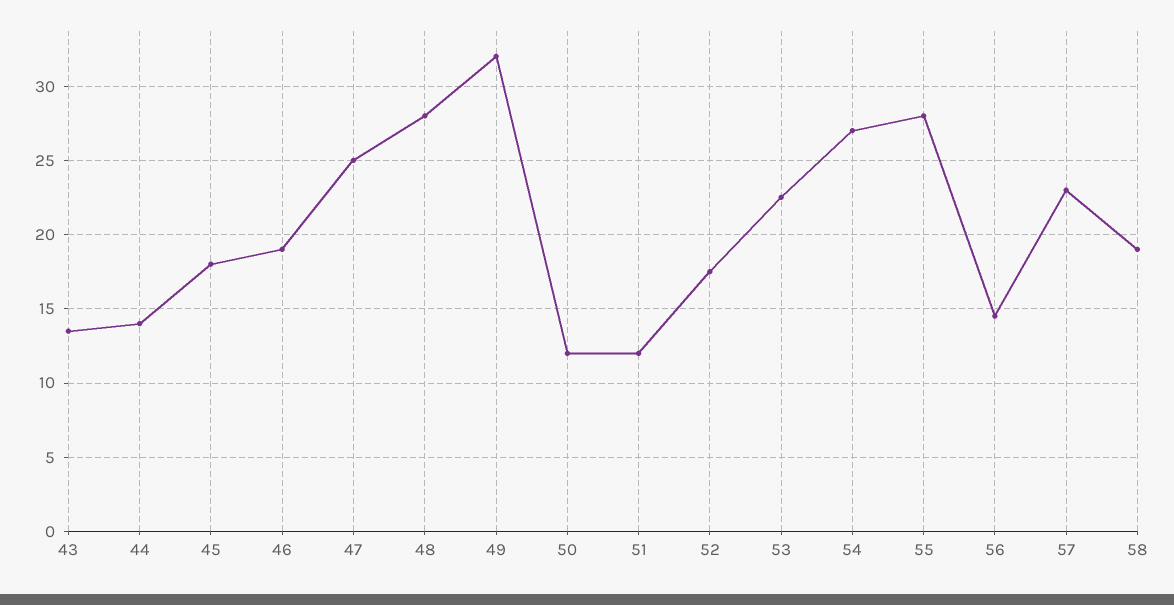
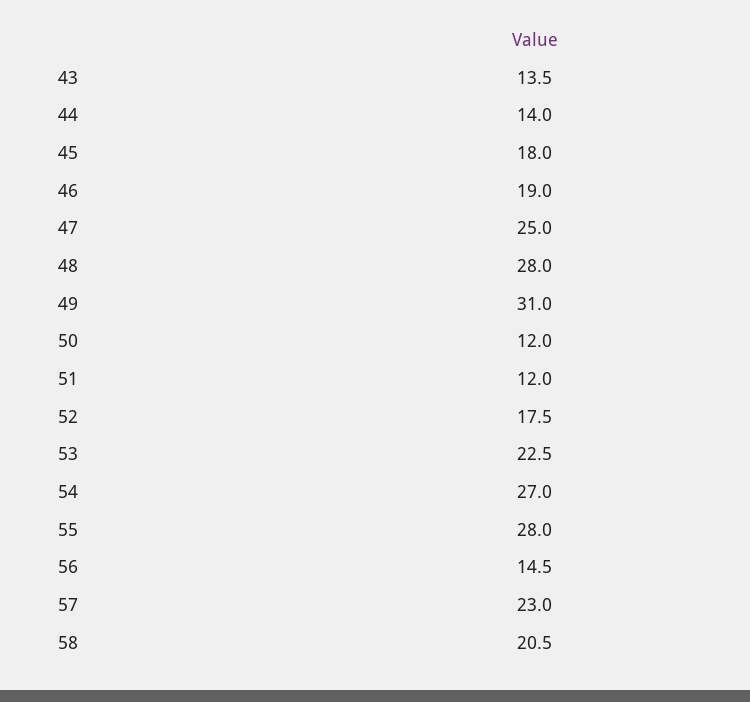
49: 32 -> 31
58: 19 -> 20.5

